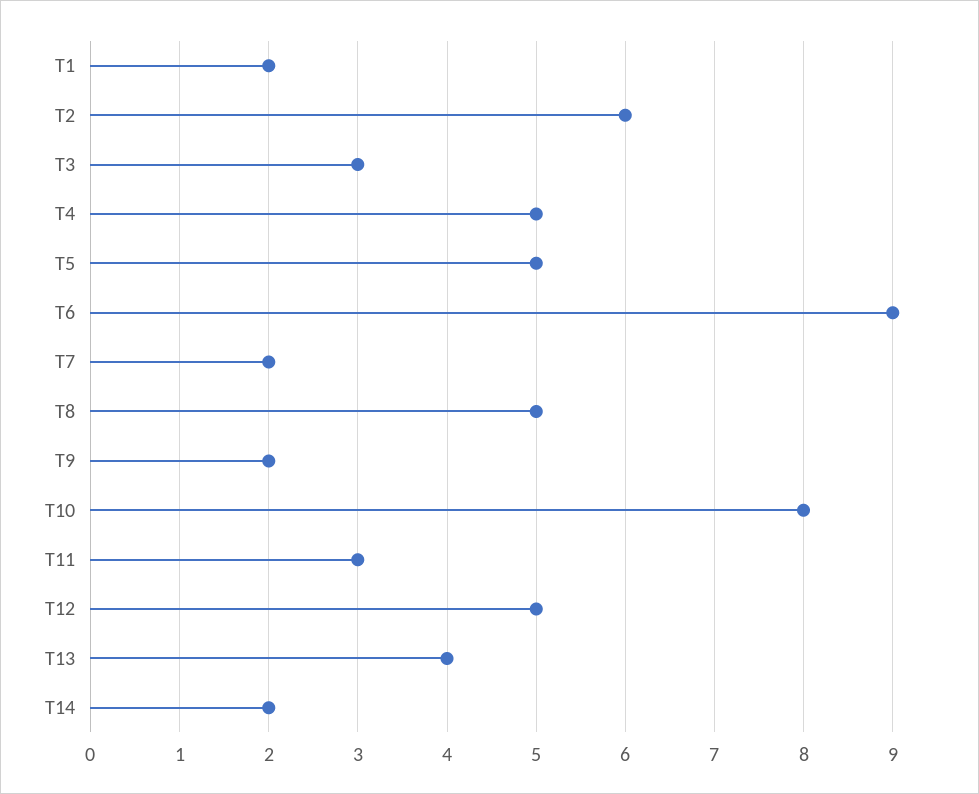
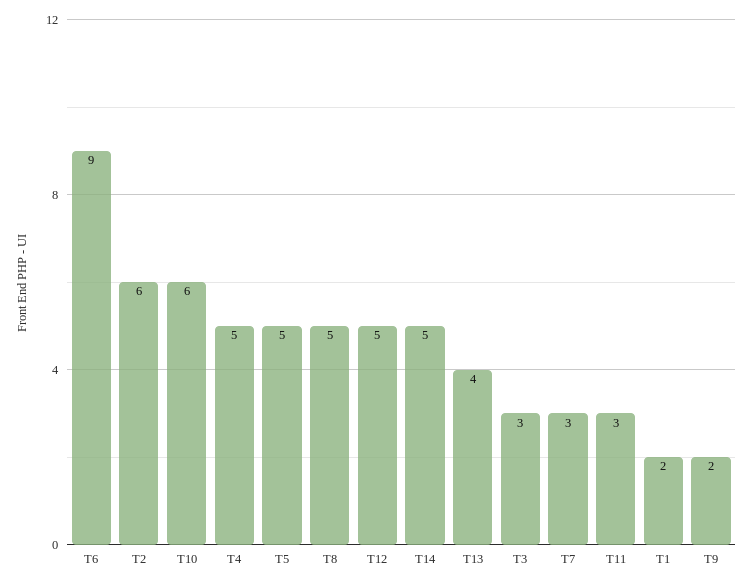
T7: 2 -> 3
T10: 8 -> 6
T14: 2 -> 5

